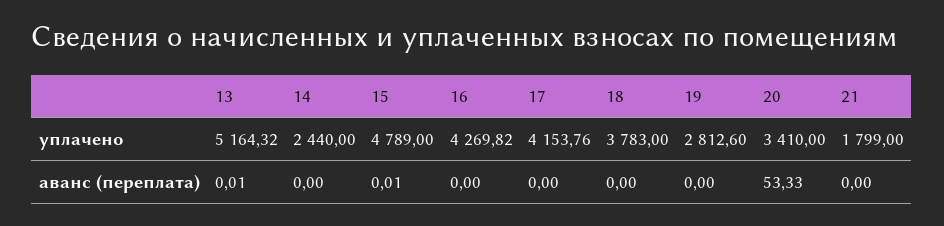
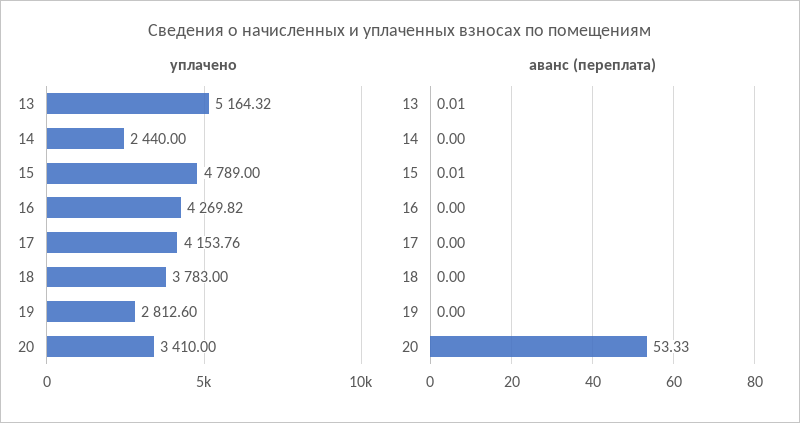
уплачено, 21: 1799 -> none
аванс (переплата), 21: 0 -> none

